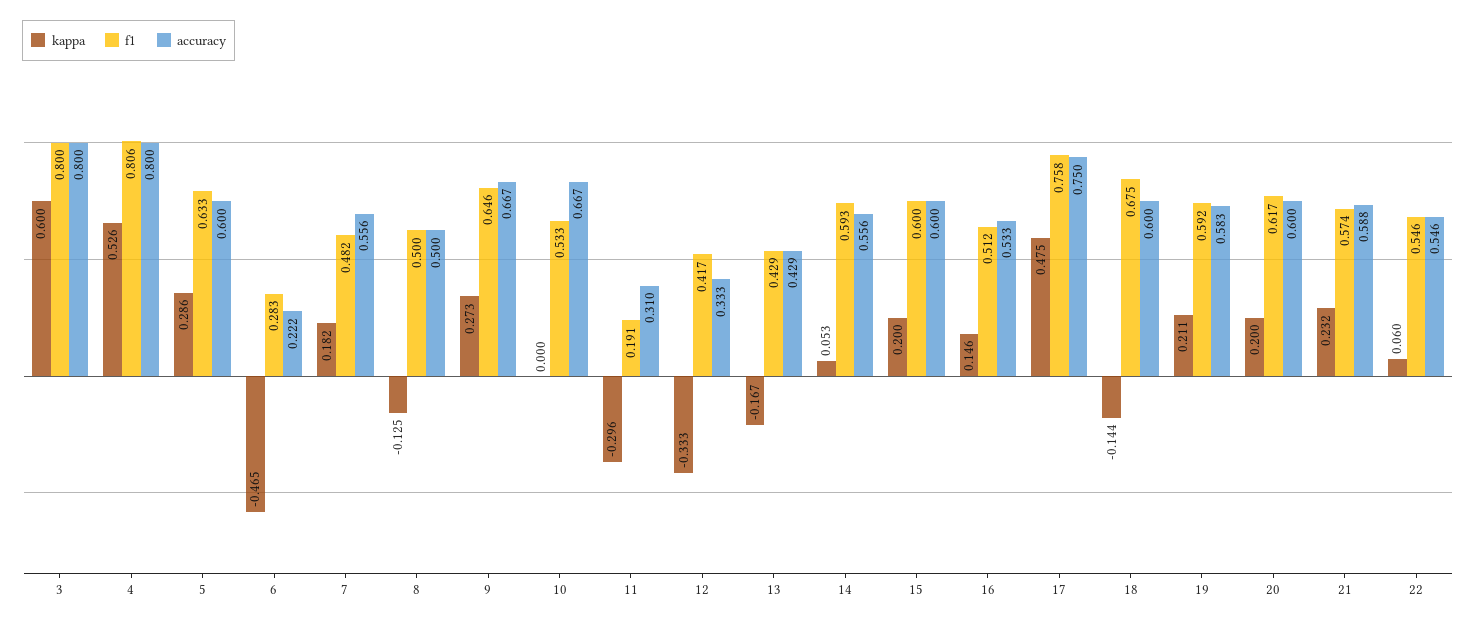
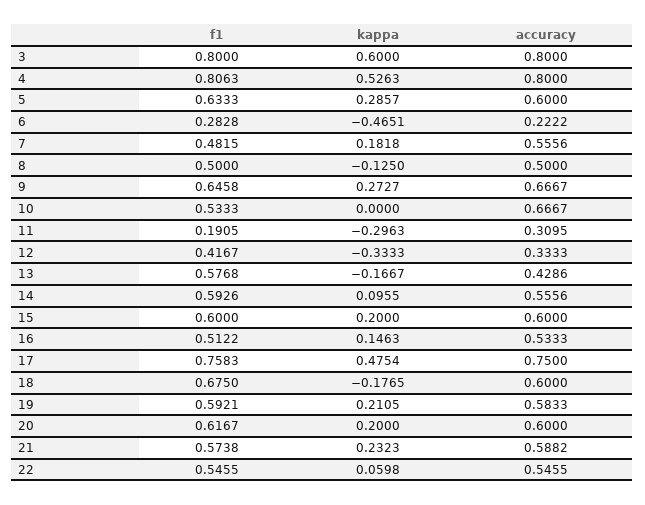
f1, 13: 0.429 -> 0.5768
kappa, 14: 0.053 -> 0.0955
kappa, 18: -0.144 -> -0.1765

